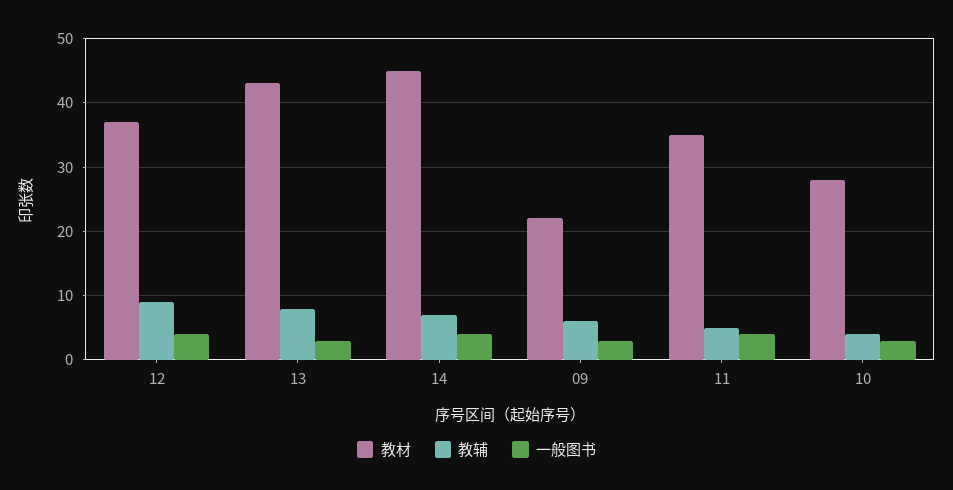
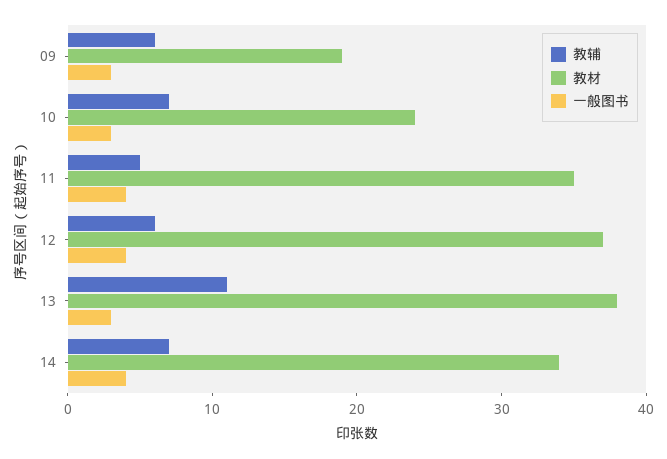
教辅, 12: 9 -> 6
教材, 13: 43 -> 38
教辅, 13: 8 -> 11
教材, 14: 45 -> 34
教材, 09: 22 -> 19
教材, 10: 28 -> 24
教辅, 10: 4 -> 7

